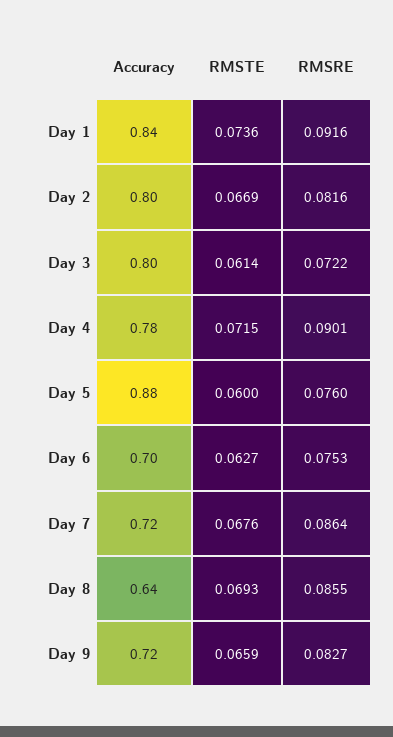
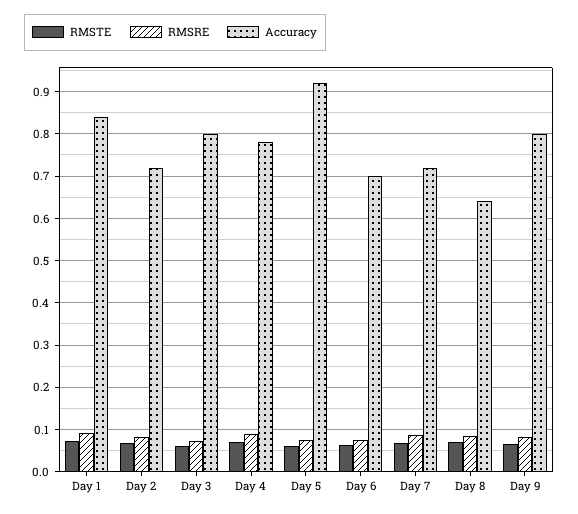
Accuracy, Day 2: 0.8 -> 0.72
Accuracy, Day 5: 0.88 -> 0.92
Accuracy, Day 9: 0.72 -> 0.8

